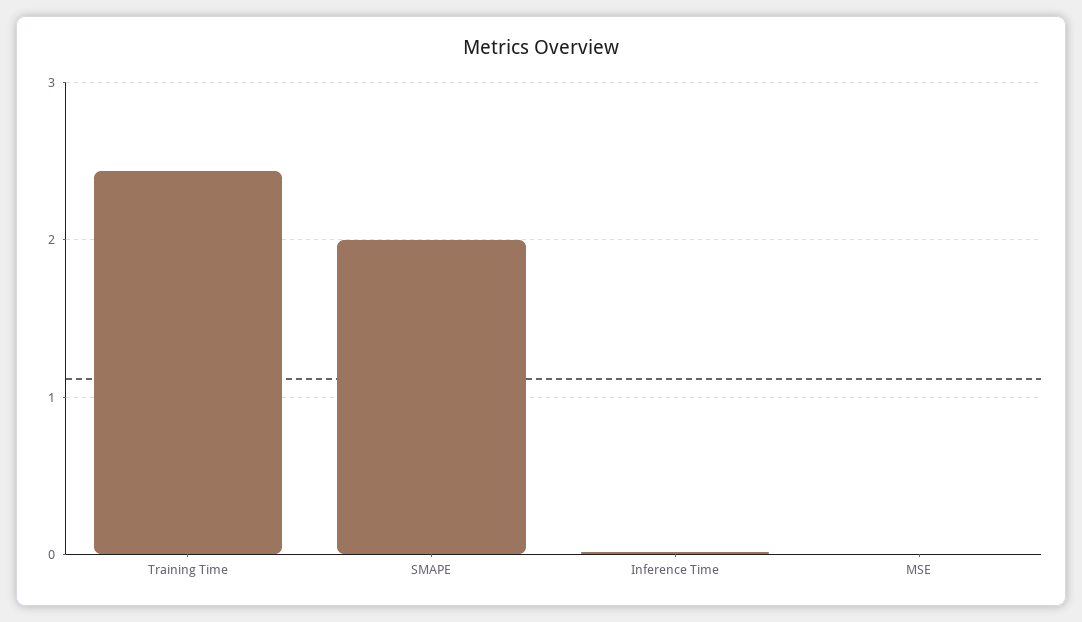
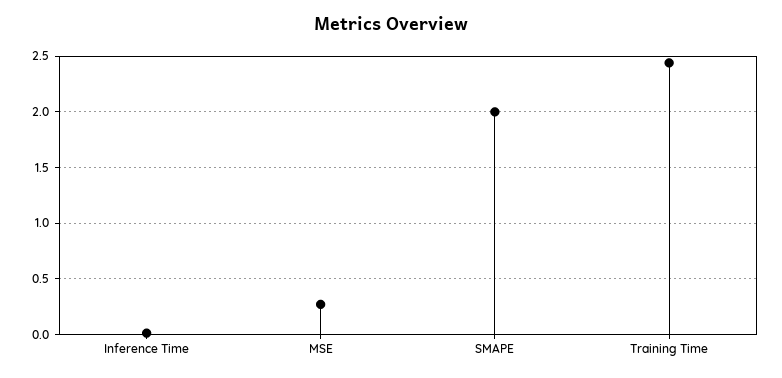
MSE: 0 -> 0.3

